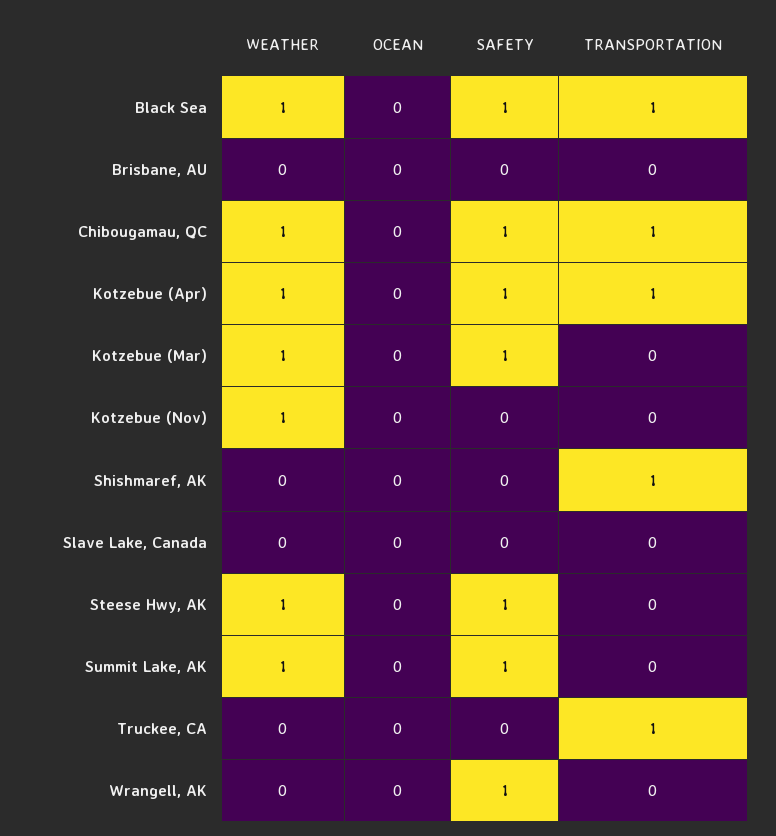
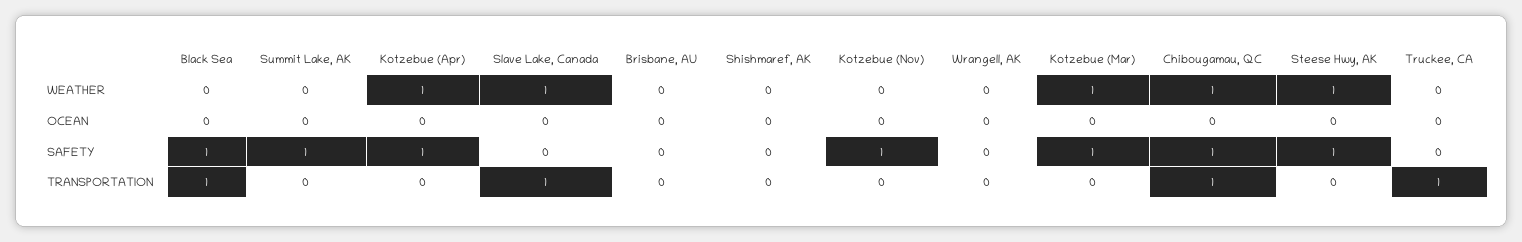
WEATHER, Black Sea: 1 -> 0
TRANSPORTATION, Kotzebue (Apr): 1 -> 0
WEATHER, Kotzebue (Nov): 1 -> 0
SAFETY, Kotzebue (Nov): 0 -> 1
TRANSPORTATION, Shishmaref, AK: 1 -> 0
WEATHER, Slave Lake, Canada: 0 -> 1
TRANSPORTATION, Slave Lake, Canada: 0 -> 1
WEATHER, Summit Lake, AK: 1 -> 0
SAFETY, Wrangell, AK: 1 -> 0

